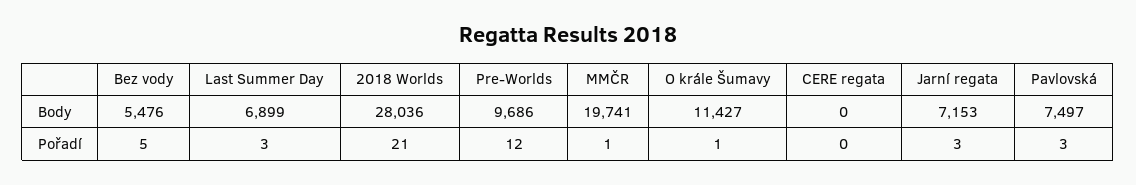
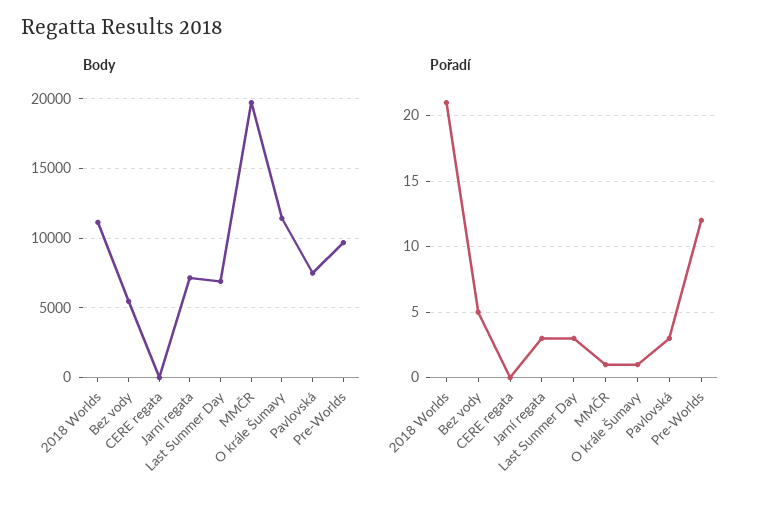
Body, 2018 Worlds: 28036 -> 11000

